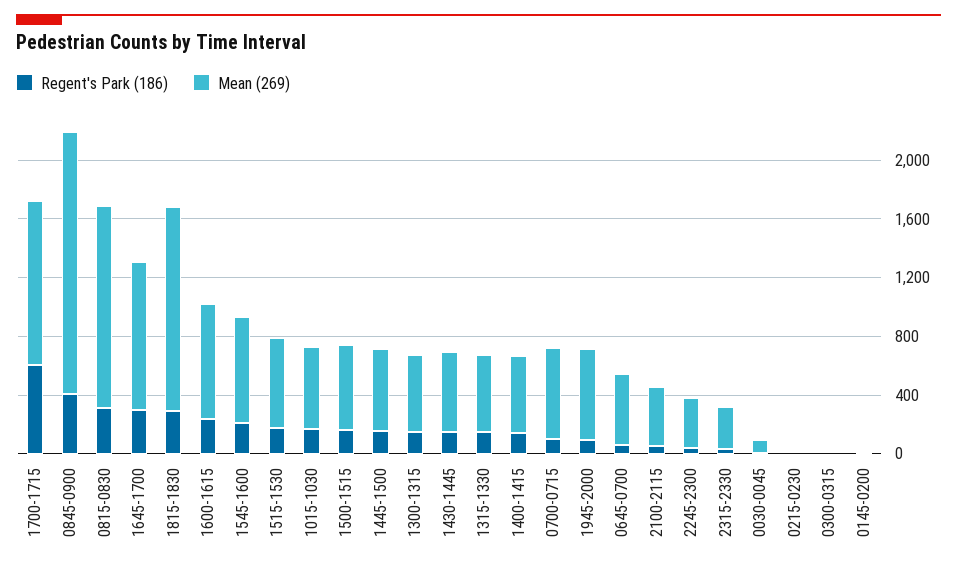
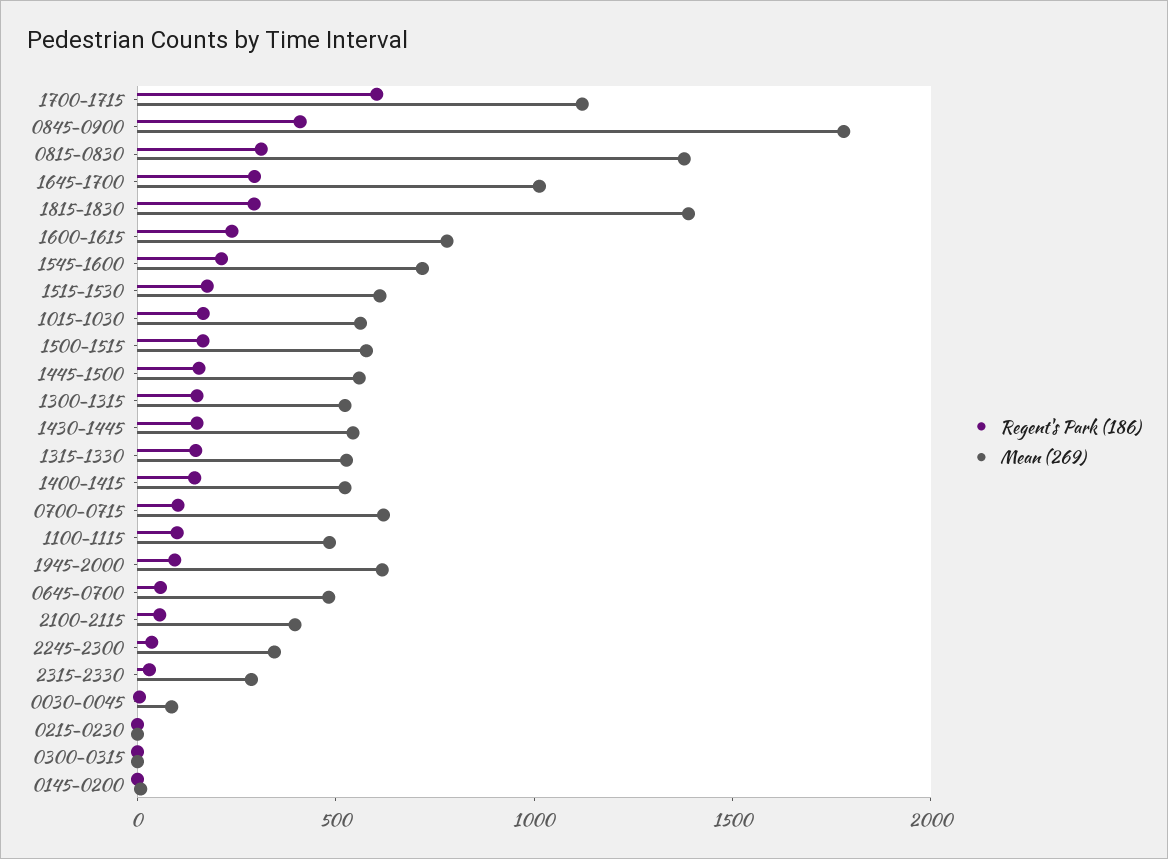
Regent's Park (186), 1100-1115: none -> 100
Mean (269), 1100-1115: none -> 500

